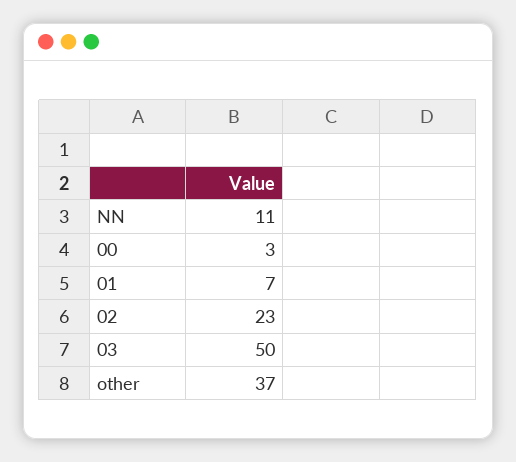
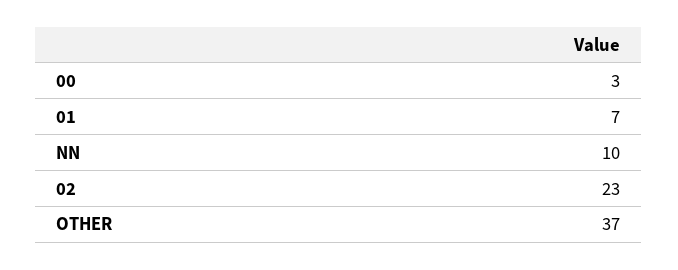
NN: 11 -> 10
03: 50 -> none

